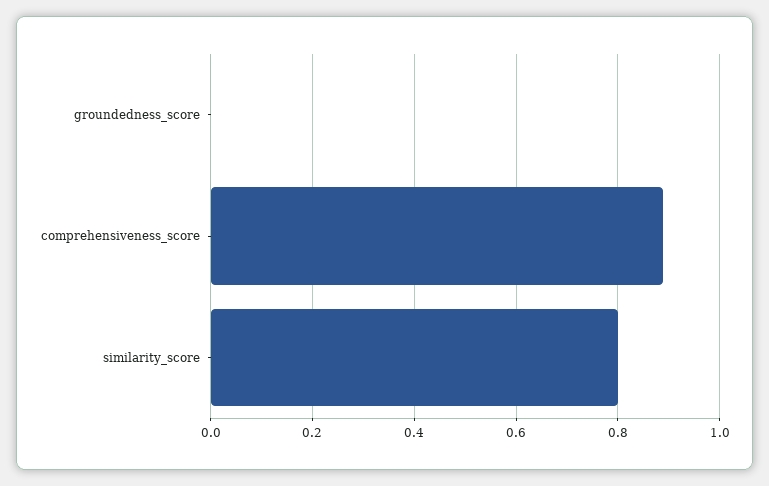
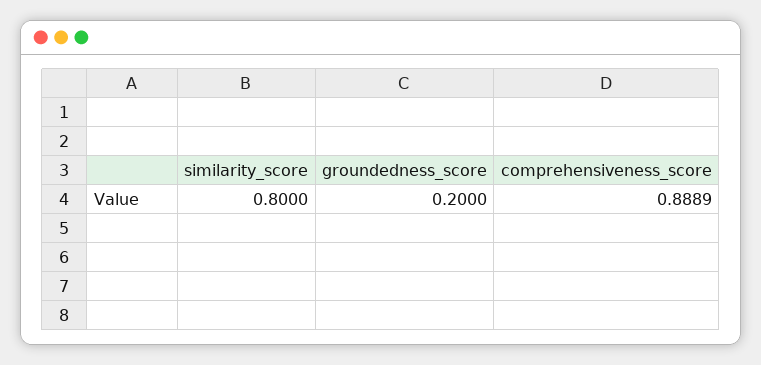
groundedness_score: 0 -> 0.2

